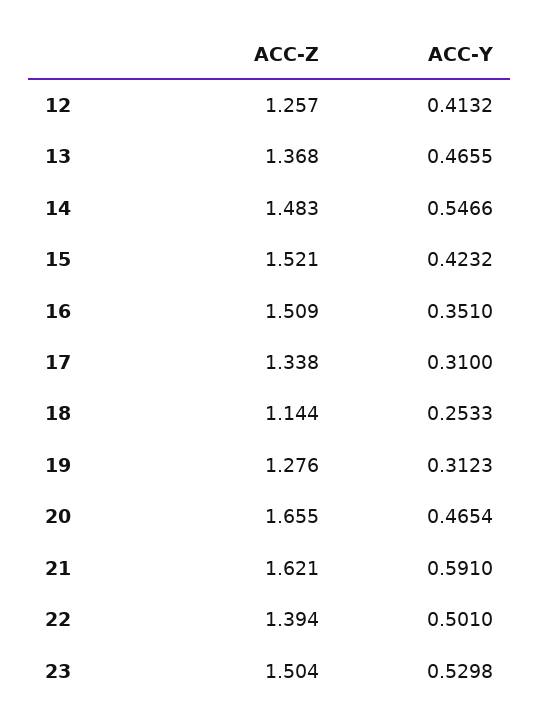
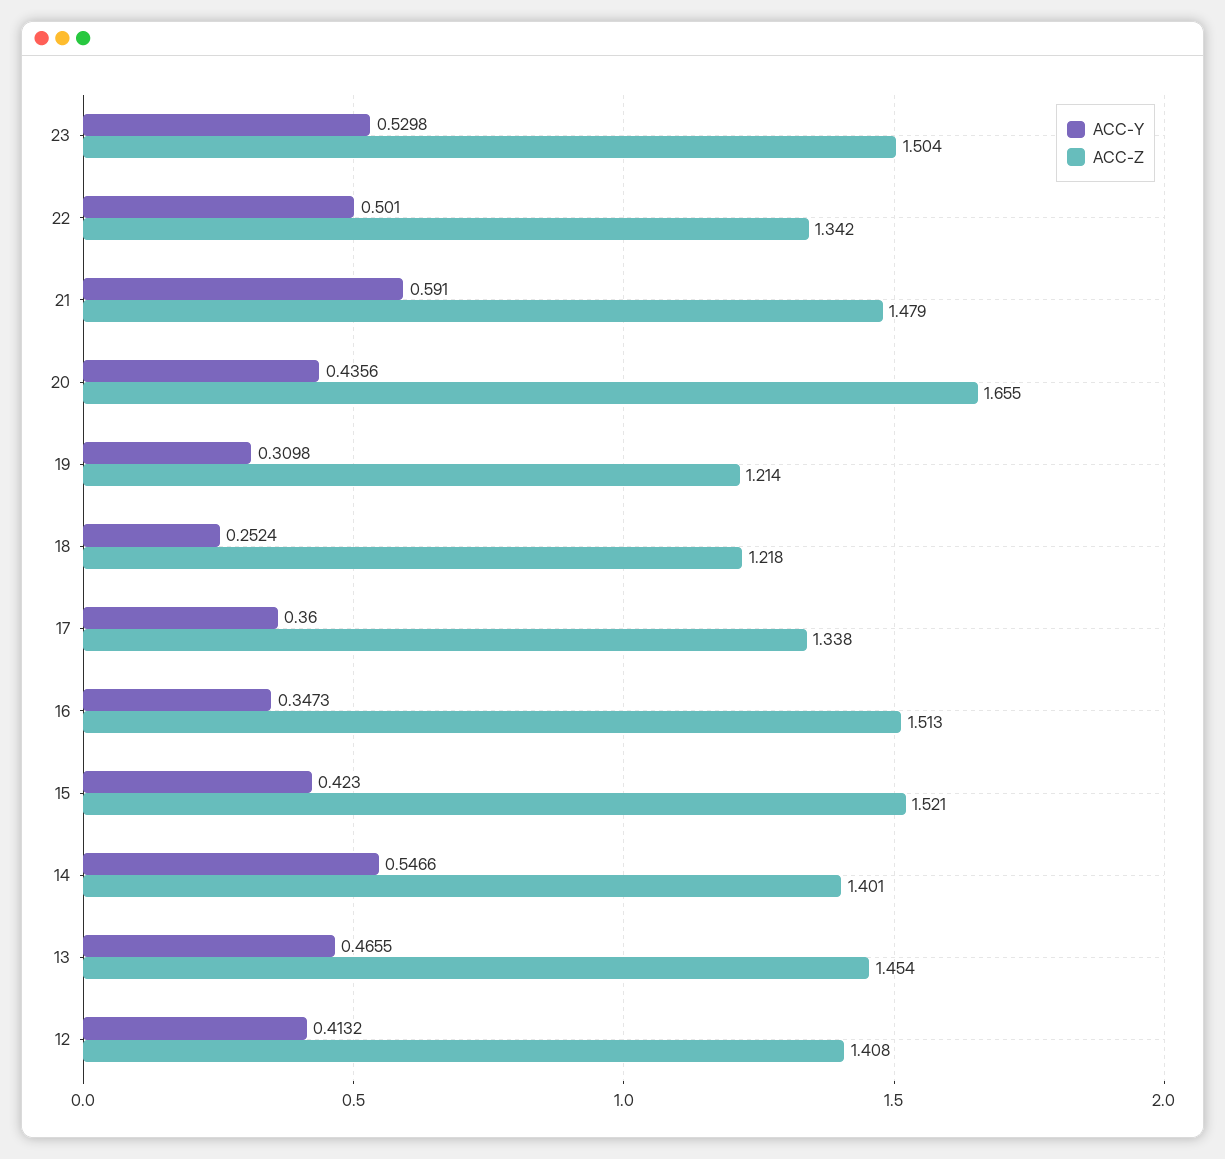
ACC-Z, 12: 1.257 -> 1.408
ACC-Z, 13: 1.368 -> 1.454
ACC-Z, 14: 1.483 -> 1.401
ACC-Y, 15: 0.4232 -> 0.423
ACC-Z, 16: 1.509 -> 1.513
ACC-Y, 16: 0.351 -> 0.3473
ACC-Y, 17: 0.31 -> 0.36
ACC-Z, 18: 1.144 -> 1.218
ACC-Y, 18: 0.2533 -> 0.2524
ACC-Z, 19: 1.276 -> 1.214
ACC-Y, 19: 0.3123 -> 0.3098
ACC-Y, 20: 0.4654 -> 0.4356
ACC-Z, 21: 1.621 -> 1.479
ACC-Z, 22: 1.394 -> 1.342

